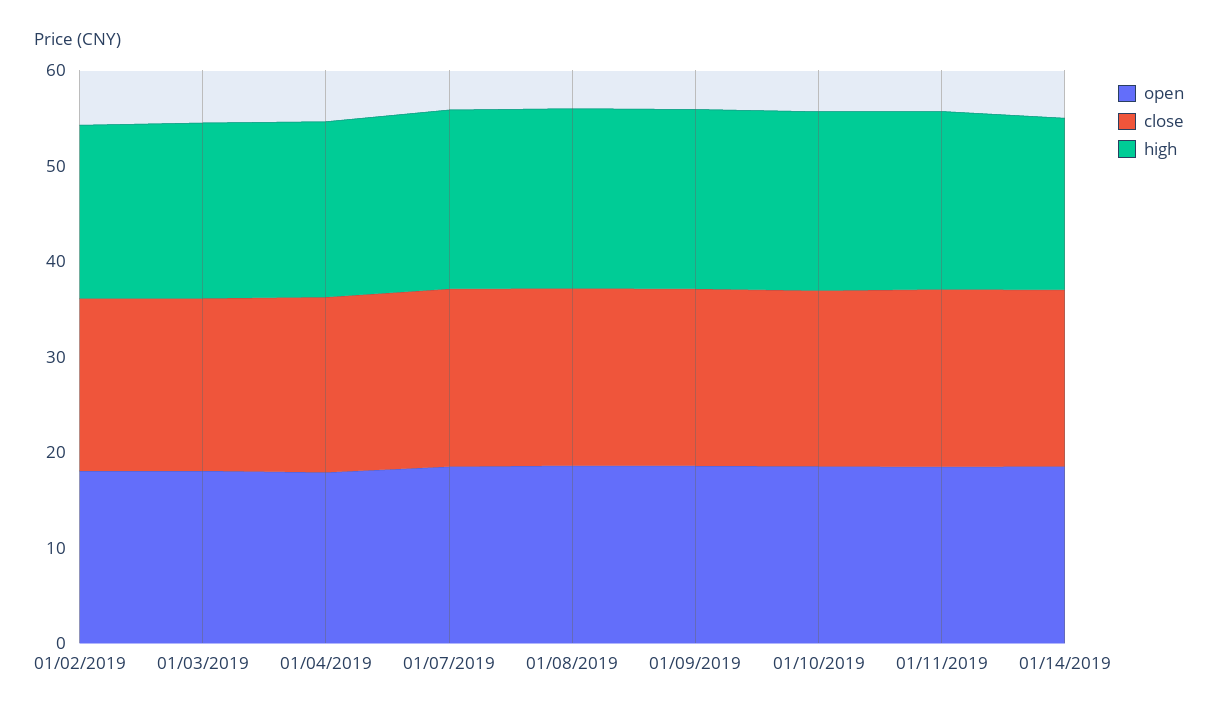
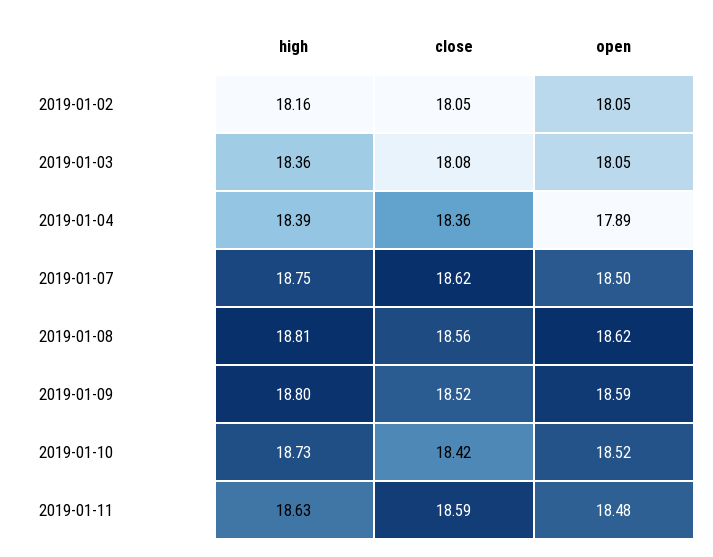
open, 01/14/2019: 18 -> none
close, 01/14/2019: 18 -> none
high, 01/14/2019: 18 -> none

